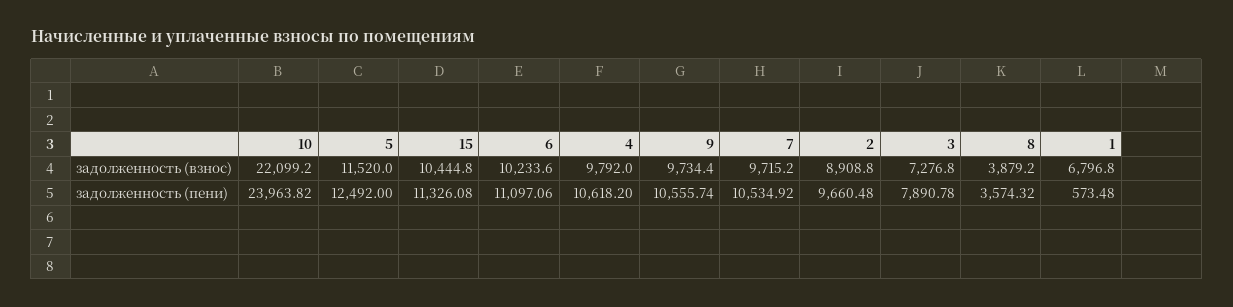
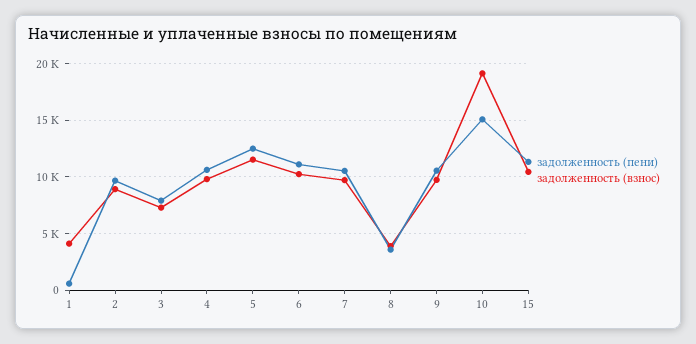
задолженность (взнос), 10: 22099.2 -> 19000
задолженность (взнос), 1: 6796.8 -> 4000
задолженность (пени), 10: 23963.82 -> 15000

